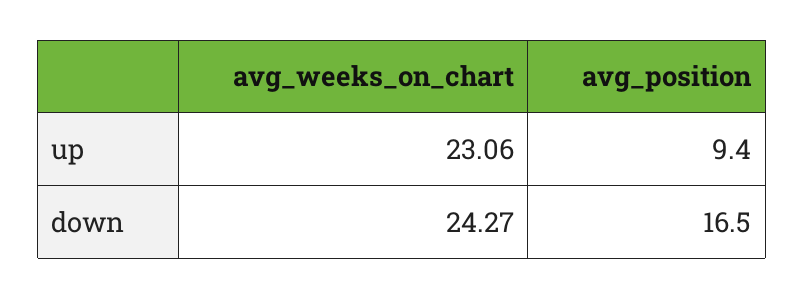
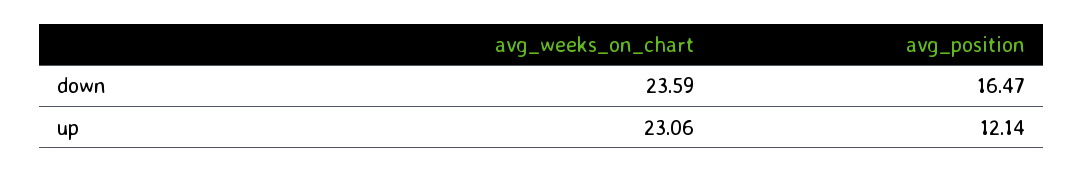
avg_position, up: 9.4 -> 12.14
avg_weeks_on_chart, down: 24.27 -> 23.59

